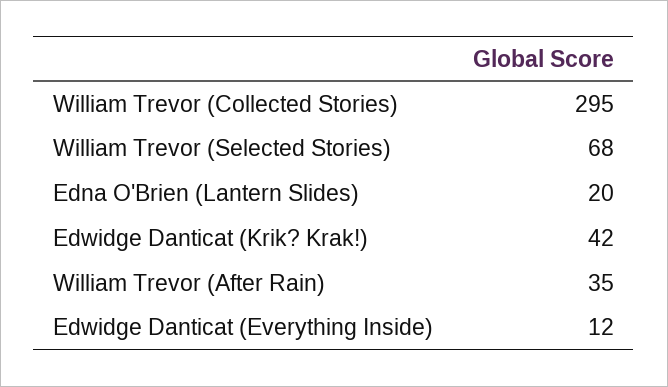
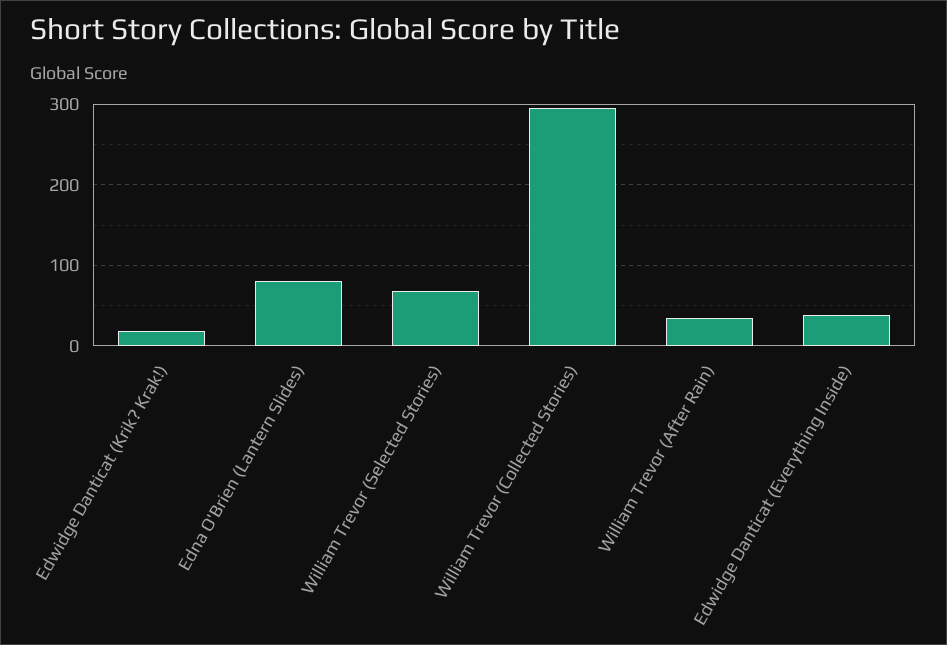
Edna O'Brien (Lantern Slides): 20 -> 80
Edwidge Danticat (Krik? Krak!): 42 -> 20
Edwidge Danticat (Everything Inside): 12 -> 40

